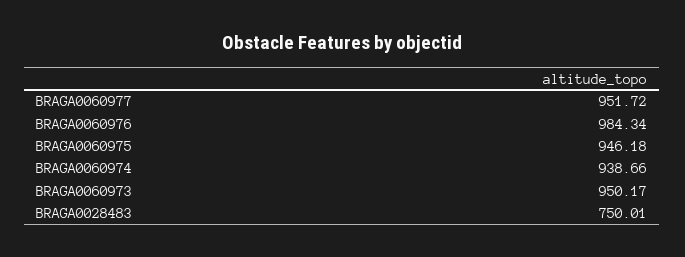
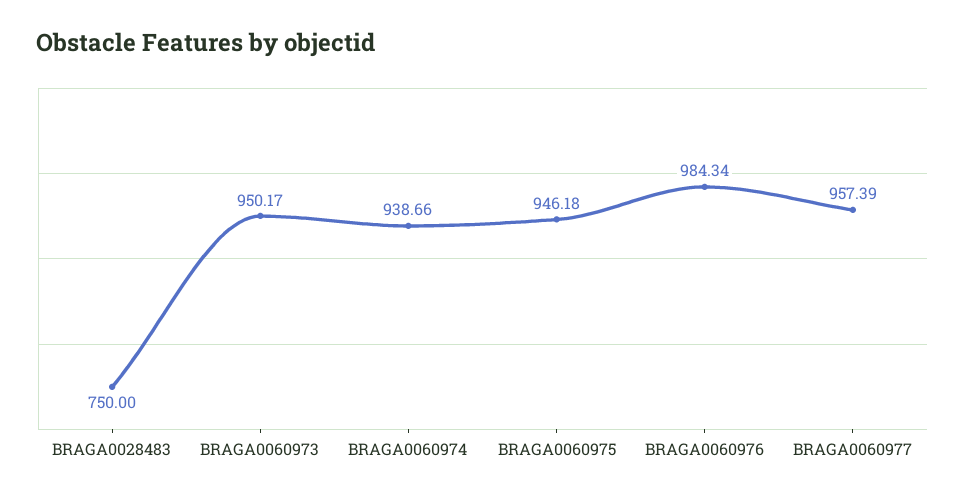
BRAGA0060977: 951.72 -> 957.39
BRAGA0028483: 750.01 -> 750

